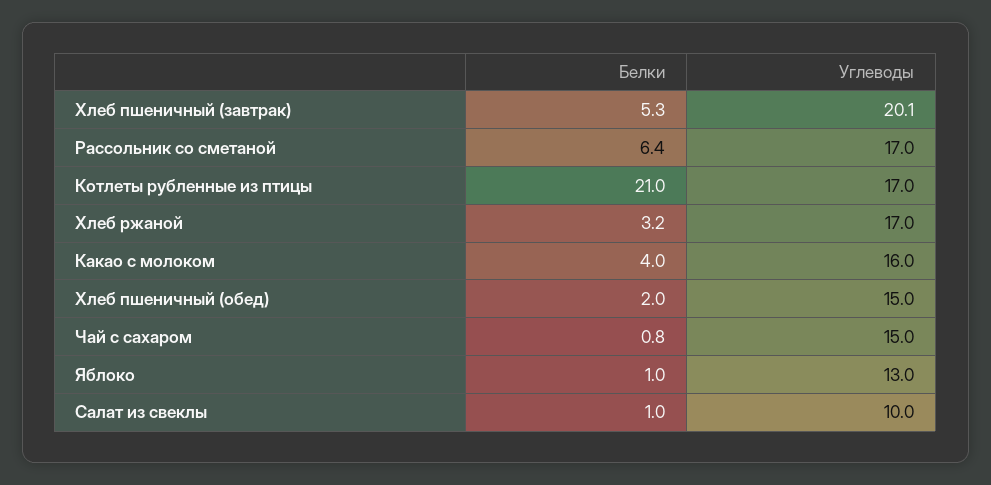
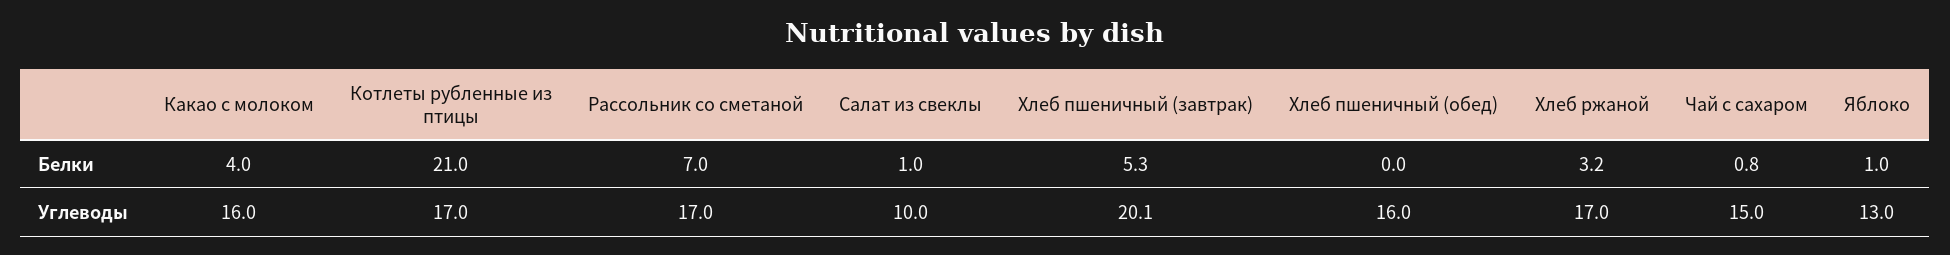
Белки, Рассольник со сметаной: 6.4 -> 7
Белки, Хлеб пшеничный (обед): 2 -> 0
Углеводы, Хлеб пшеничный (обед): 15 -> 16

